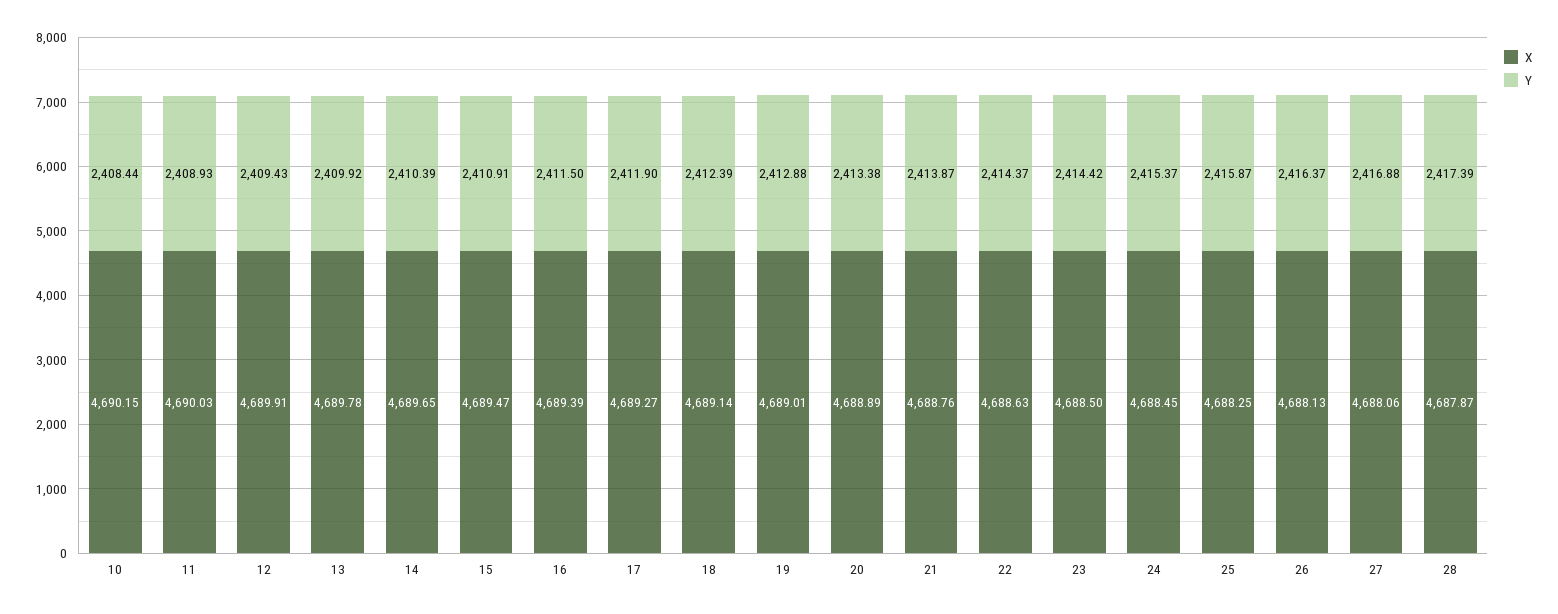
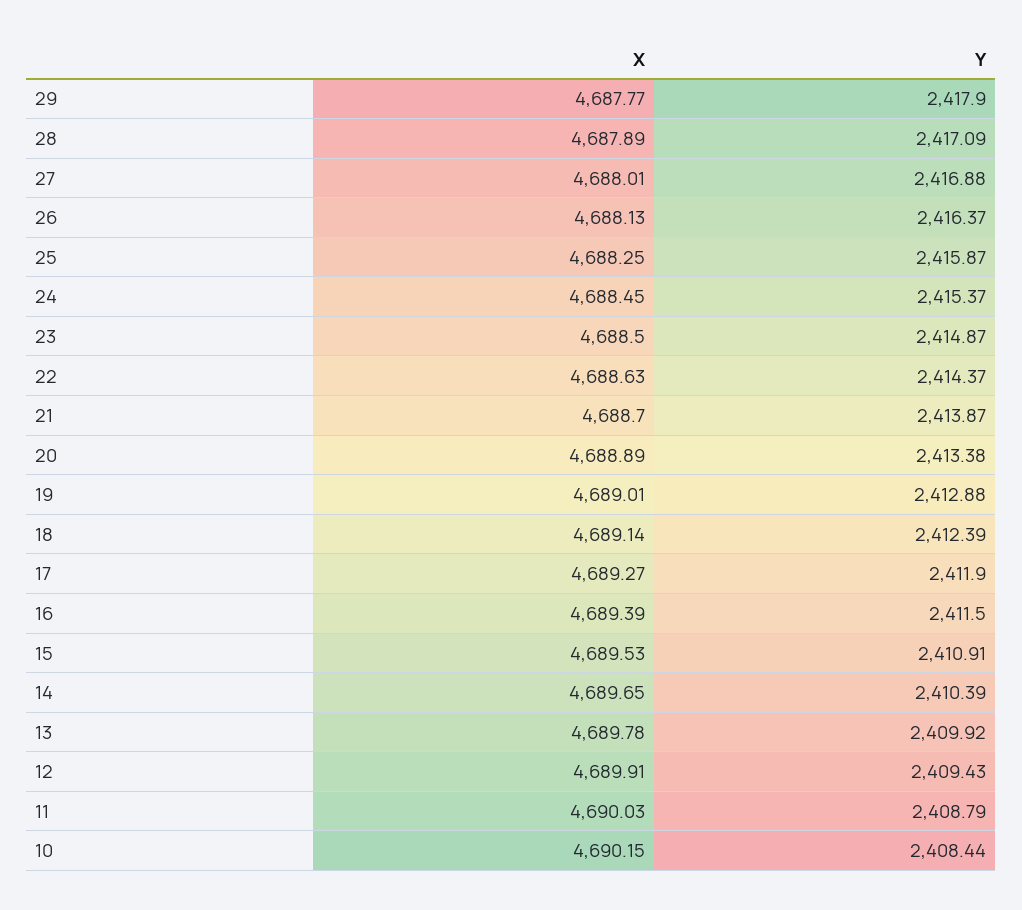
Y, 11: 2408.93 -> 2408.79
X, 15: 4689.47 -> 4689.53
X, 21: 4688.76 -> 4688.7
Y, 23: 2414.42 -> 2414.87
X, 27: 4688.06 -> 4688.01
X, 28: 4687.87 -> 4687.89
Y, 28: 2417.39 -> 2417.09
X, 29: none -> 4687.77
Y, 29: none -> 2417.9

